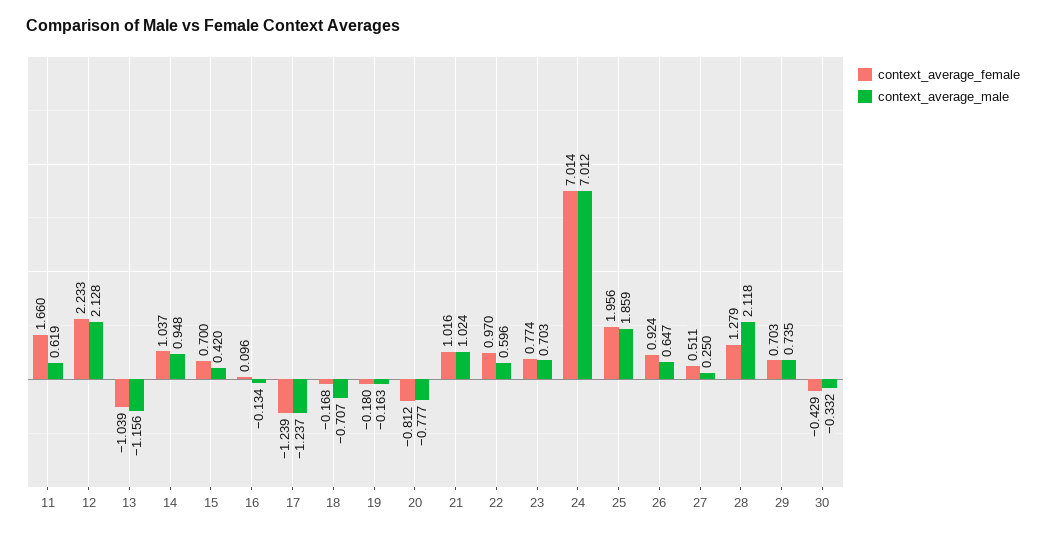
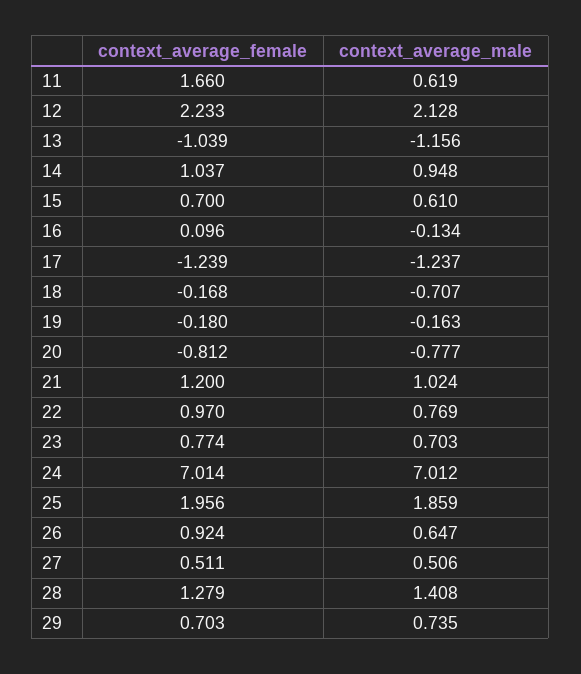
context_average_male, 15: 0.42 -> 0.61
context_average_female, 21: 1.016 -> 1.2
context_average_male, 22: 0.596 -> 0.769
context_average_male, 27: 0.25 -> 0.506
context_average_male, 28: 2.118 -> 1.408
context_average_female, 30: -0.429 -> none
context_average_male, 30: -0.332 -> none

